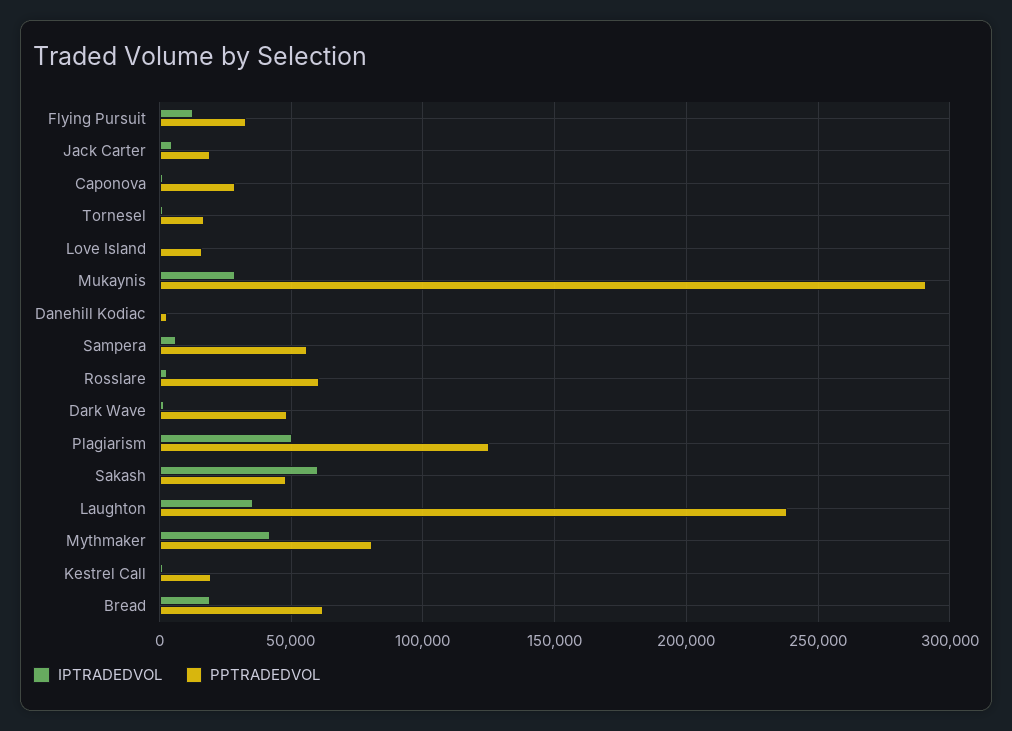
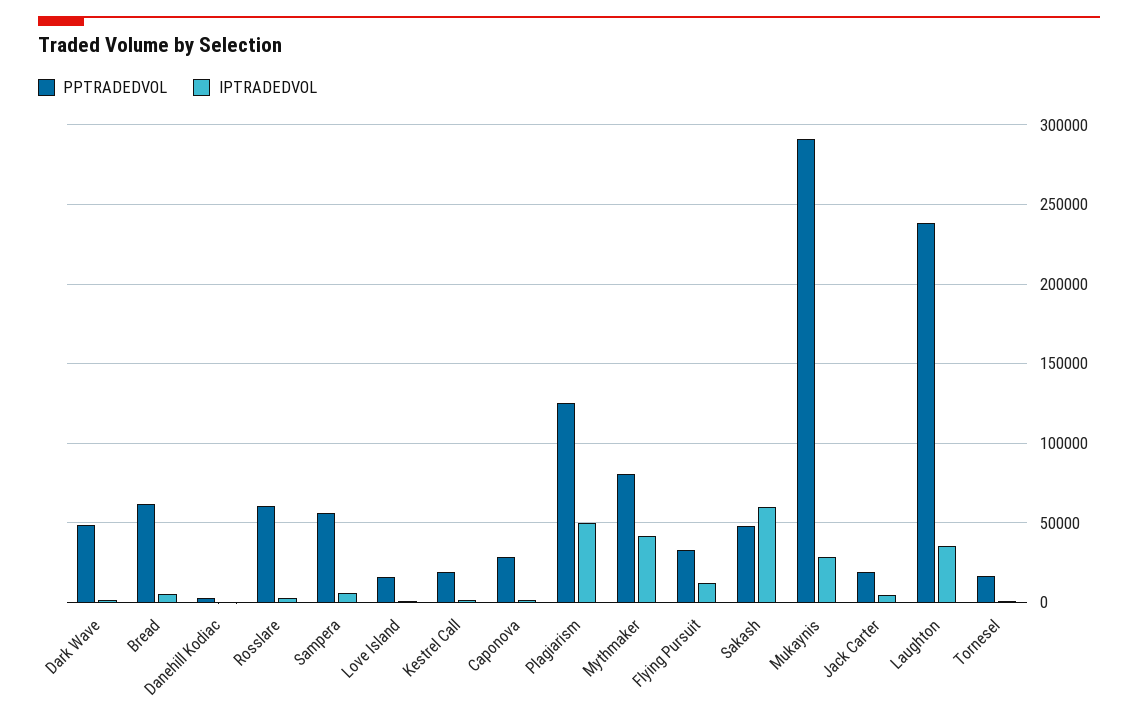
IPTRADEDVOL, Bread: 20000 -> 5000

